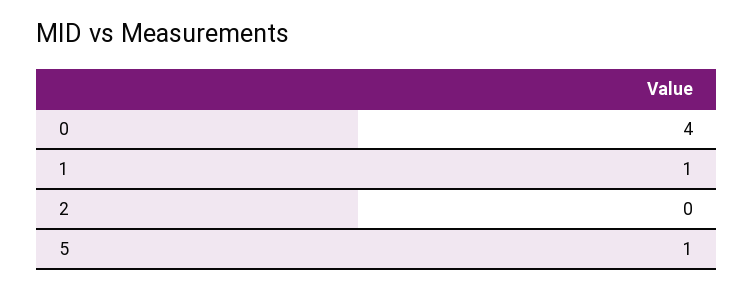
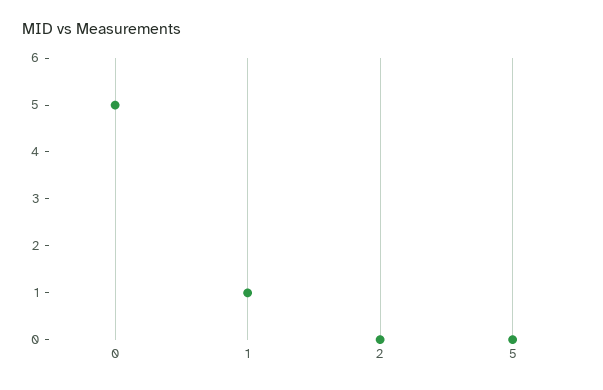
0: 4 -> 5
5: 1 -> 0

